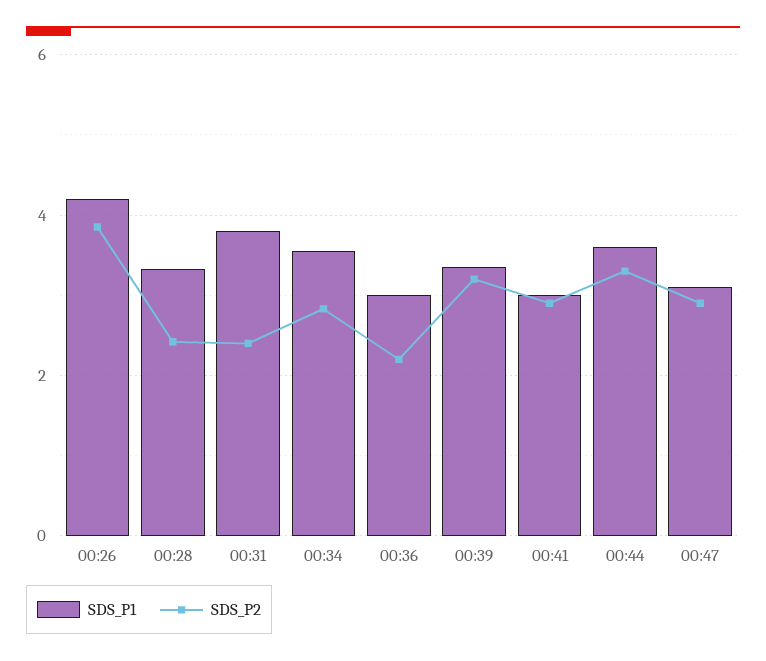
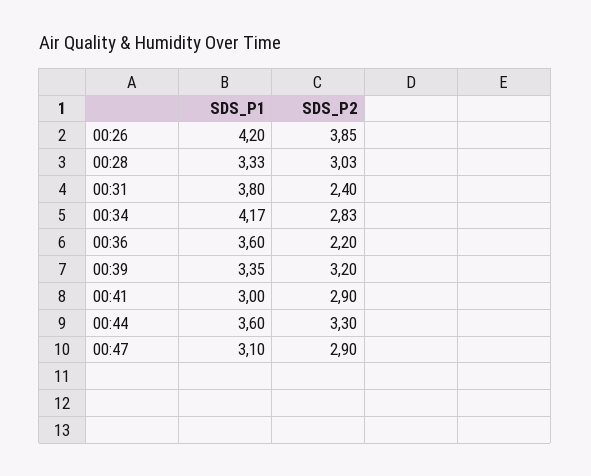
SDS_P2, 00:28: 2.4 -> 3.03
SDS_P1, 00:34: 3.6 -> 4.17
SDS_P1, 00:36: 3 -> 3.6

